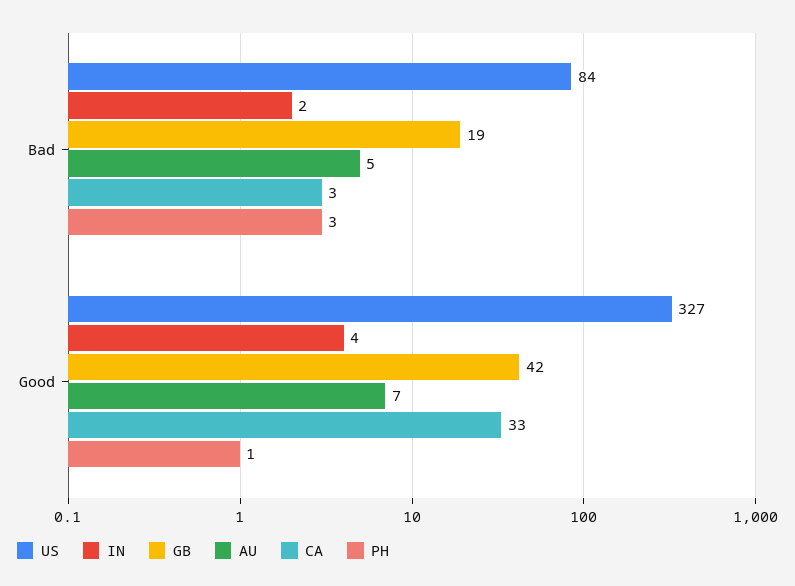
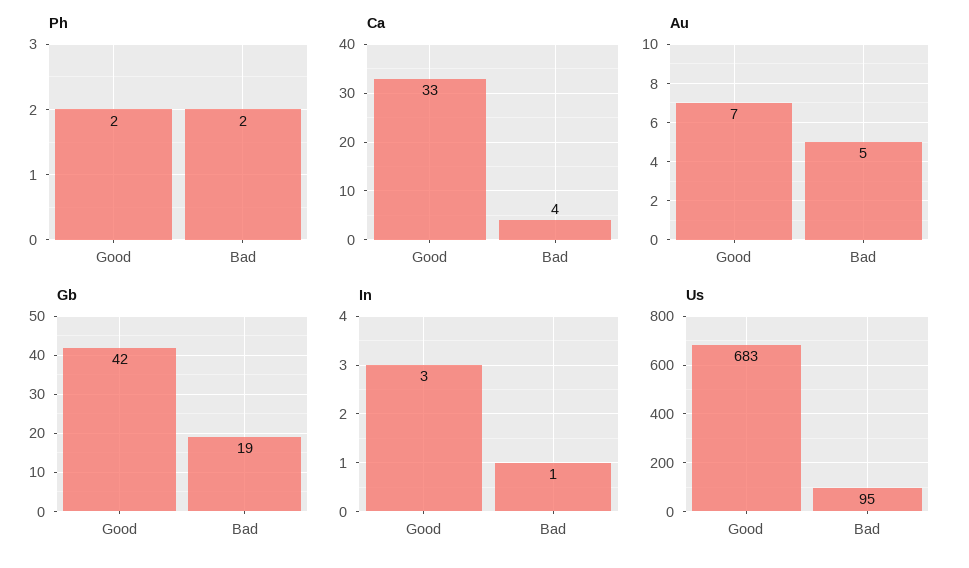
US, Bad: 84 -> 95
IN, Bad: 2 -> 1
CA, Bad: 3 -> 4
PH, Bad: 3 -> 2
US, Good: 327 -> 683
IN, Good: 4 -> 3
PH, Good: 1 -> 2

